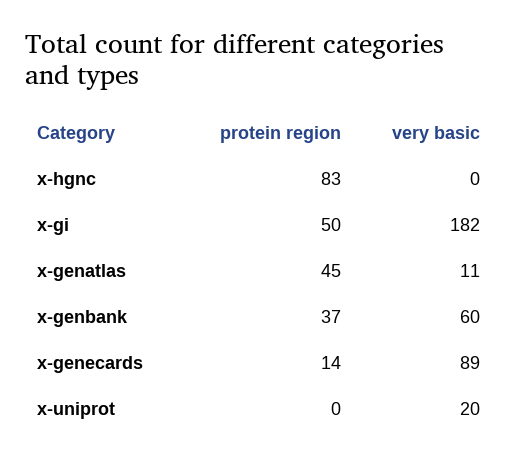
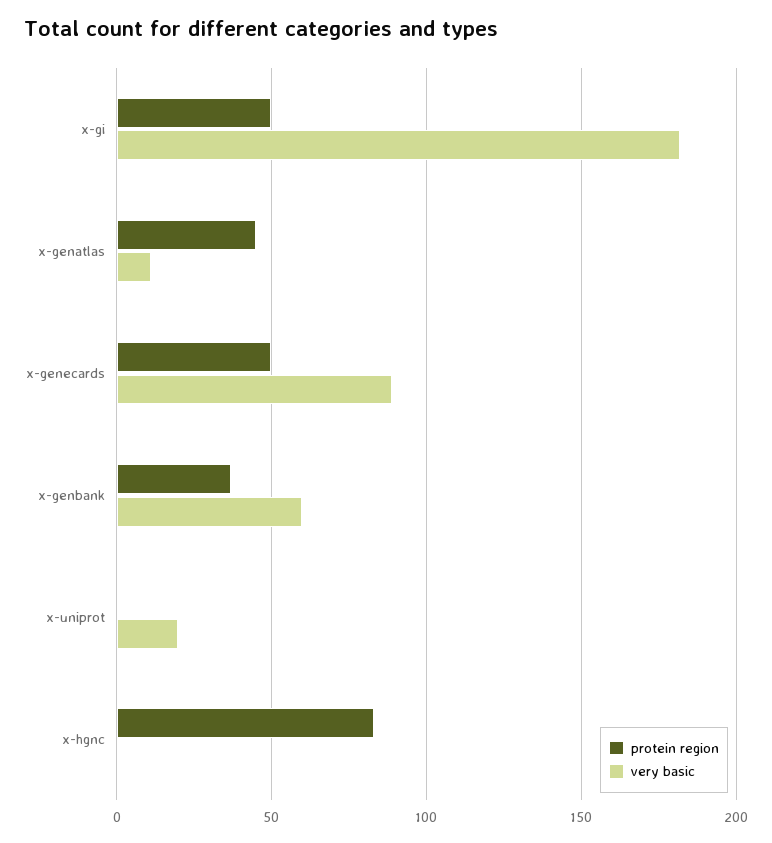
protein region, x-genecards: 14 -> 50

